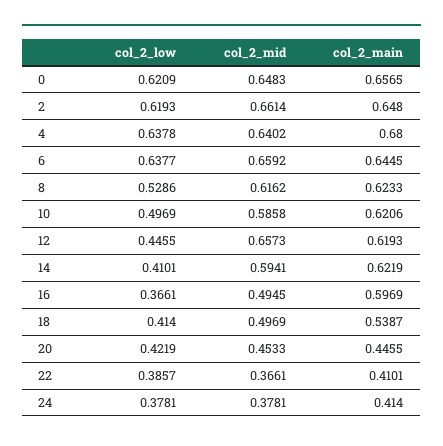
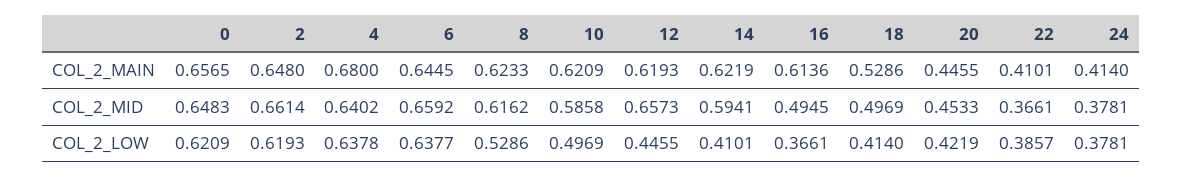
col_2_main, 10: 0.6206 -> 0.6209
col_2_main, 16: 0.5969 -> 0.6136
col_2_main, 18: 0.5387 -> 0.5286

